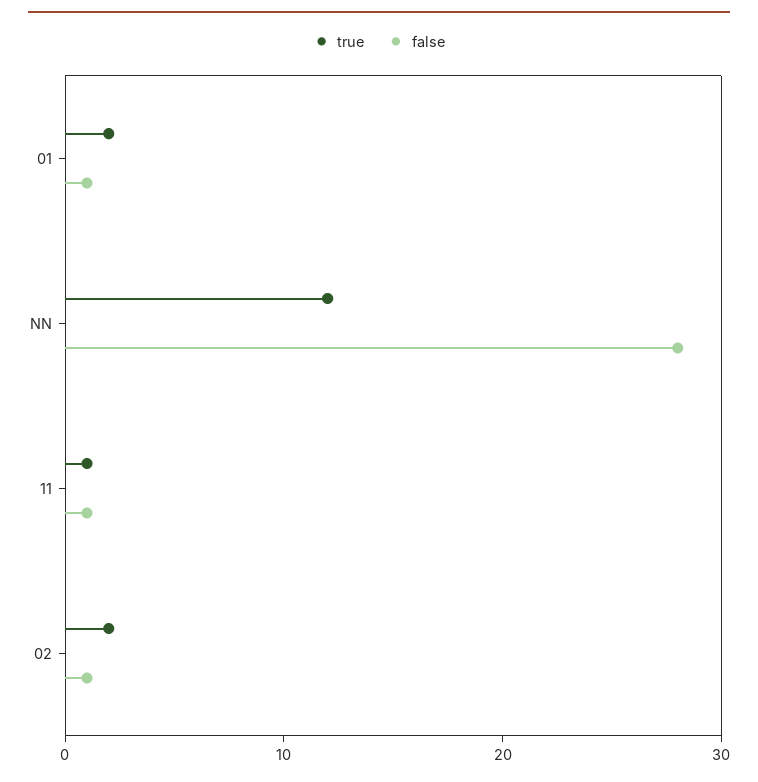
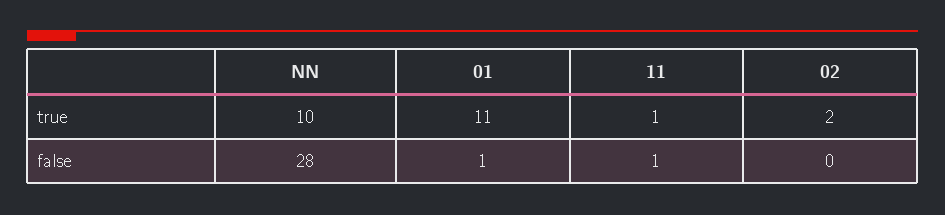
true, 01: 2 -> 11
true, NN: 12 -> 10
false, 02: 1 -> 0

